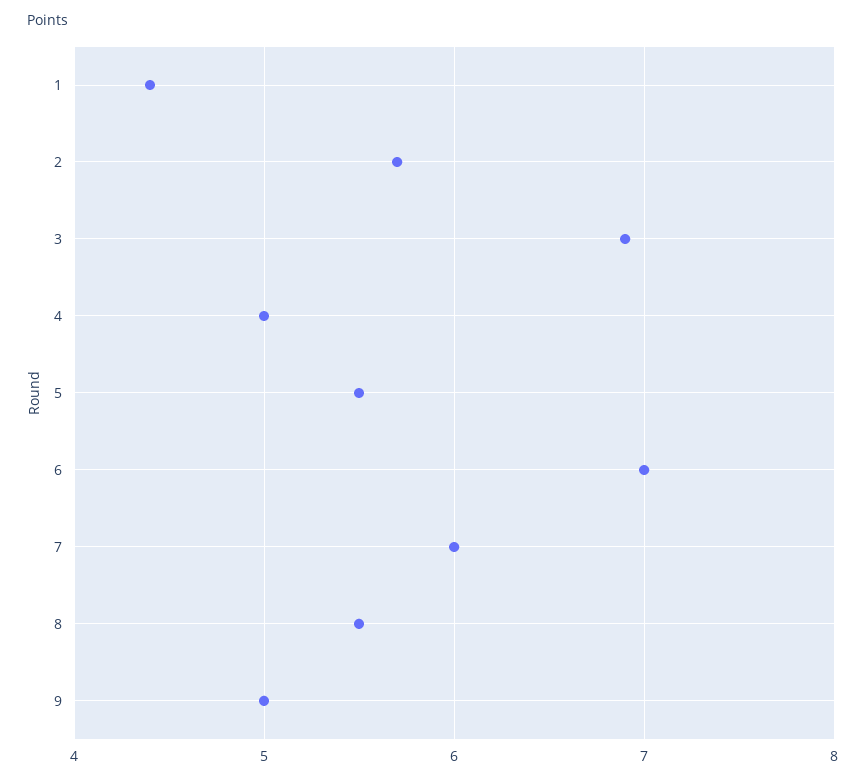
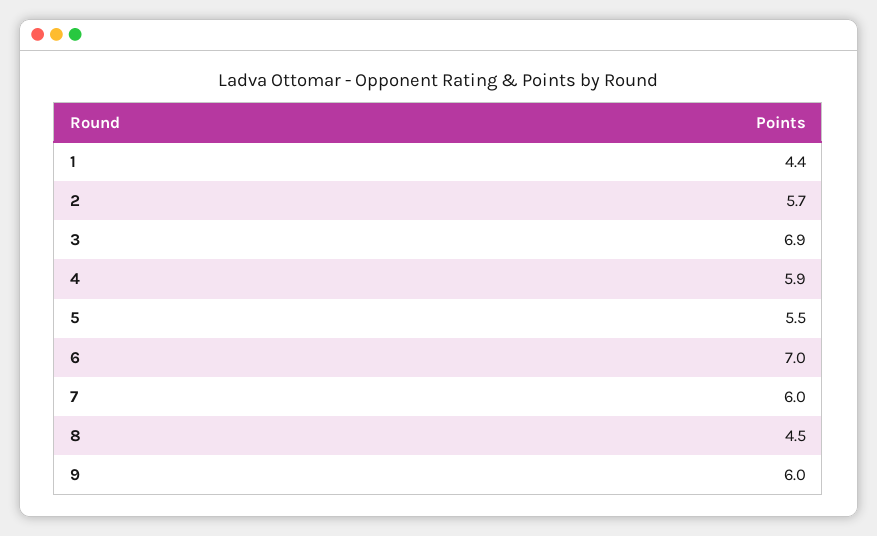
4: 5 -> 5.9
8: 5.5 -> 4.5
9: 5 -> 6

